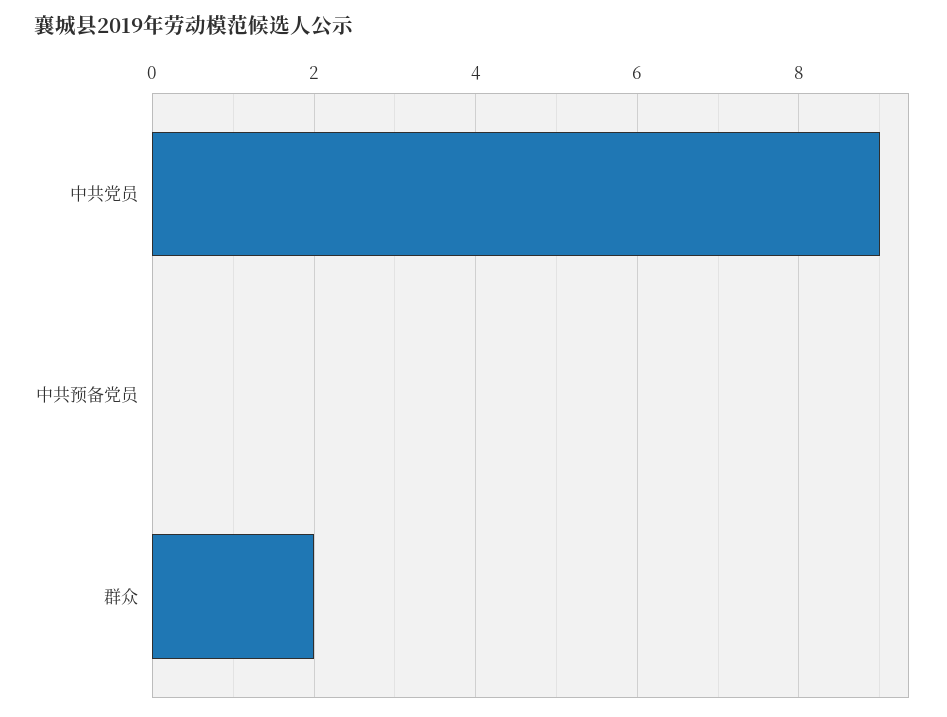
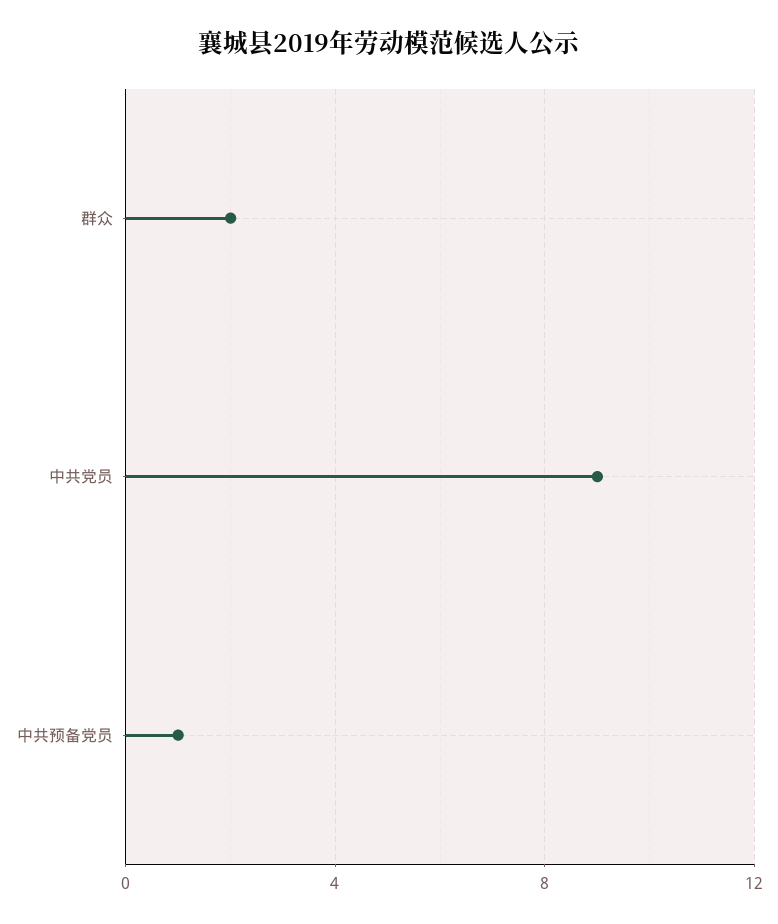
中共预备党员: 0 -> 1

